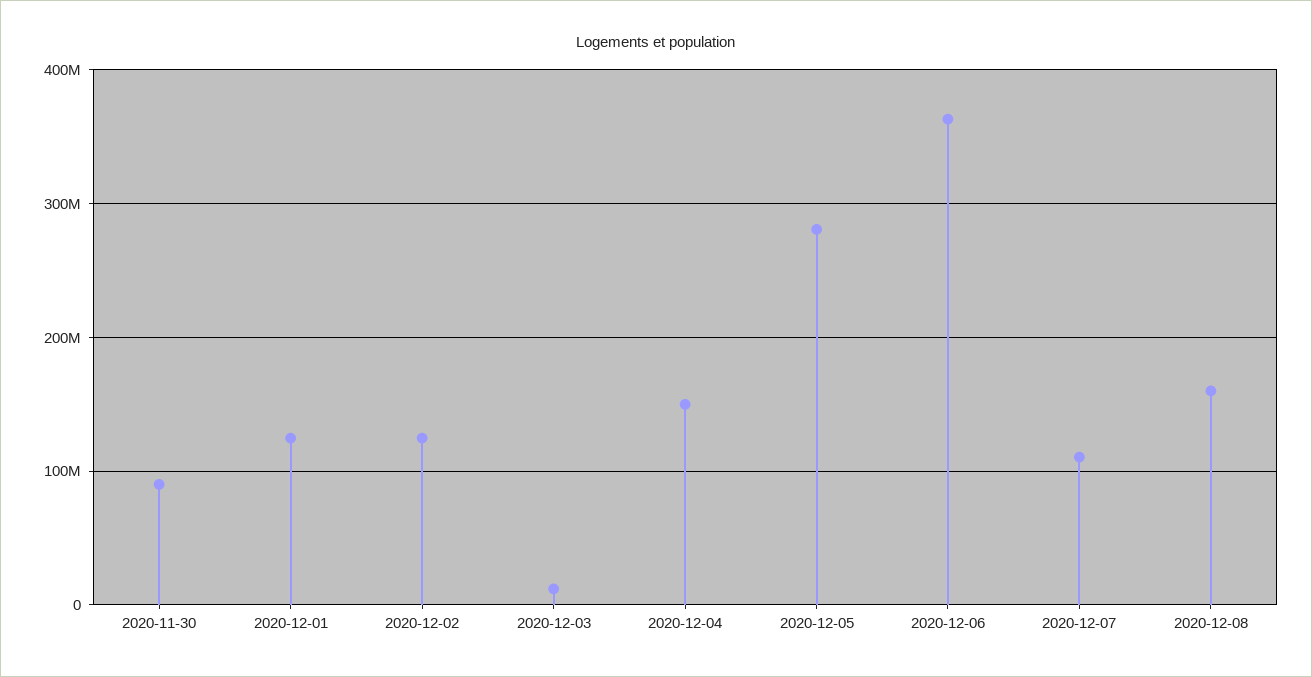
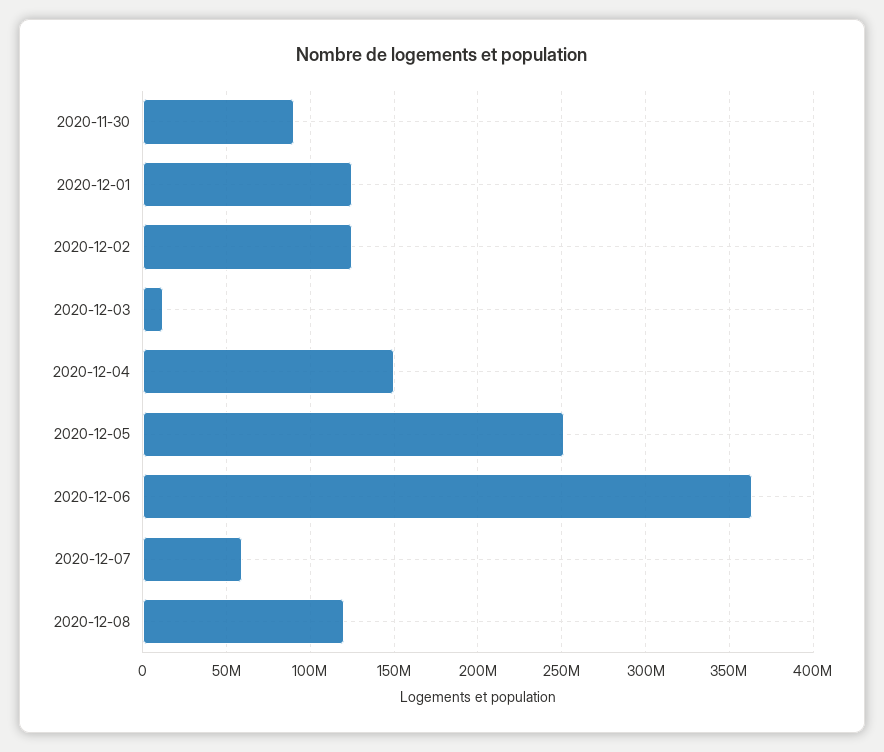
2020-12-05: 280000000 -> 250000000
2020-12-07: 110000000 -> 60000000
2020-12-08: 160000000 -> 120000000

